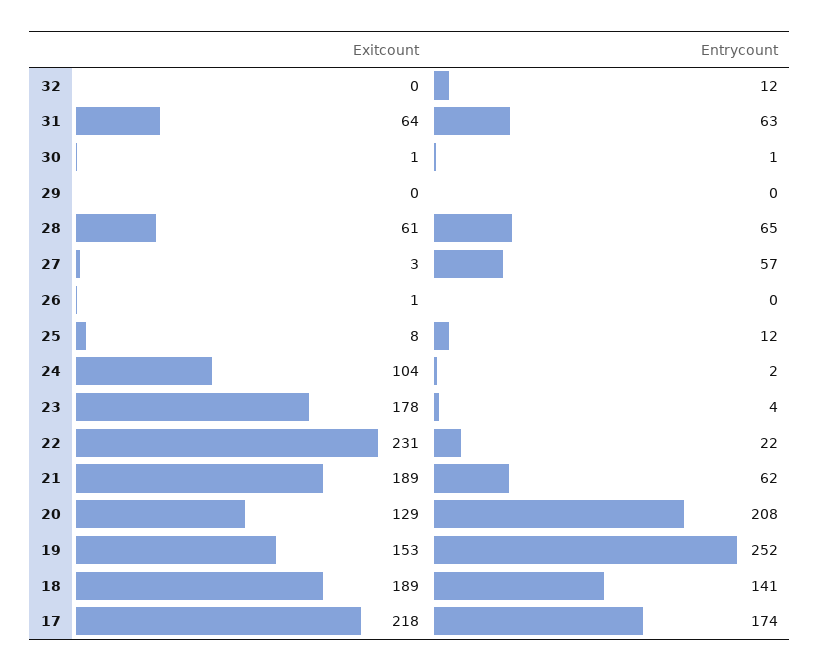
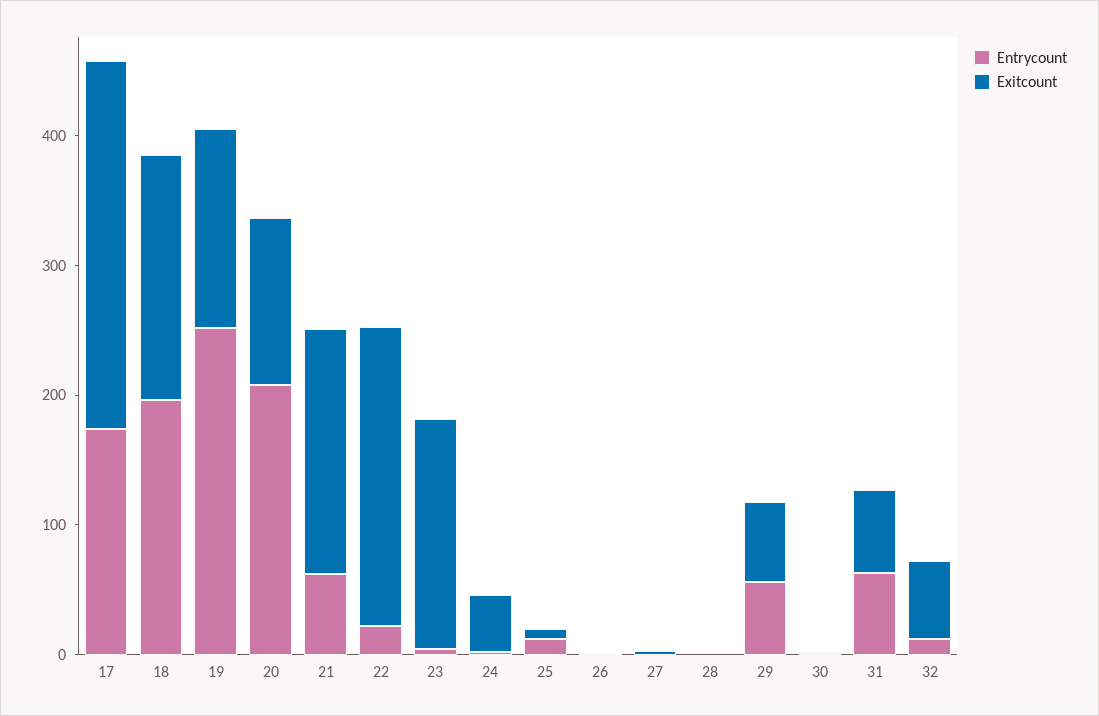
Exitcount, 32: 0 -> 60
Exitcount, 29: 0 -> 60
Entrycount, 29: 0 -> 60
Exitcount, 28: 61 -> 0
Entrycount, 28: 65 -> 0
Entrycount, 27: 57 -> 0
Exitcount, 24: 104 -> 40
Entrycount, 18: 141 -> 200
Exitcount, 17: 218 -> 280

